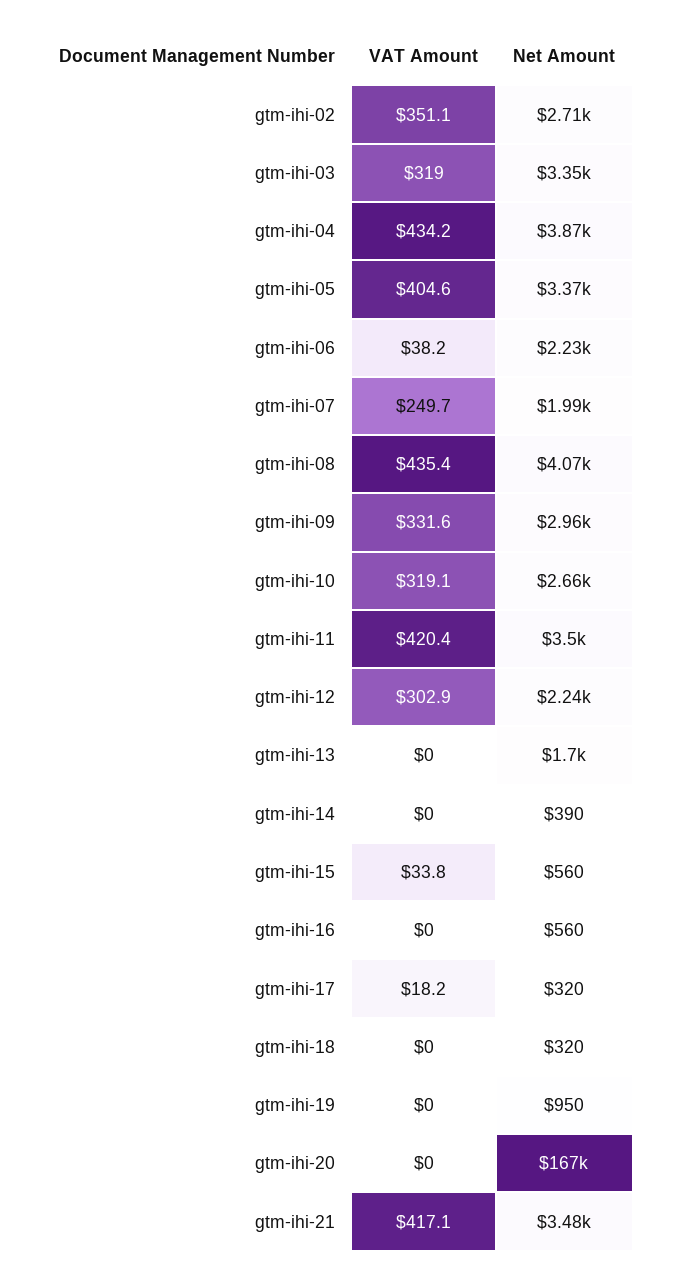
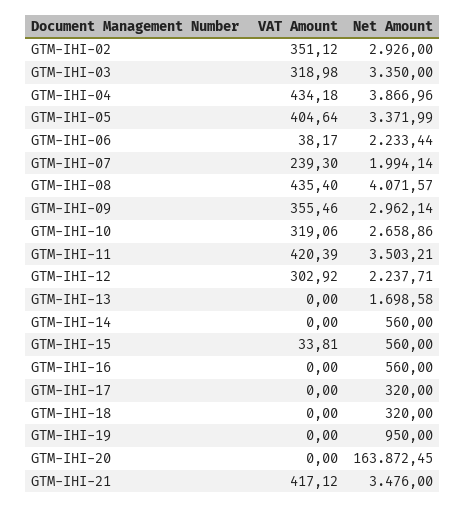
Net Amount, gtm-ihi-02: 2710 -> 2926
VAT Amount, gtm-ihi-07: 249.7 -> 239.3
VAT Amount, gtm-ihi-09: 331.6 -> 355.46
Net Amount, gtm-ihi-14: 390 -> 560
VAT Amount, gtm-ihi-17: 18.2 -> 0
Net Amount, gtm-ihi-20: 167000 -> 163872.45

